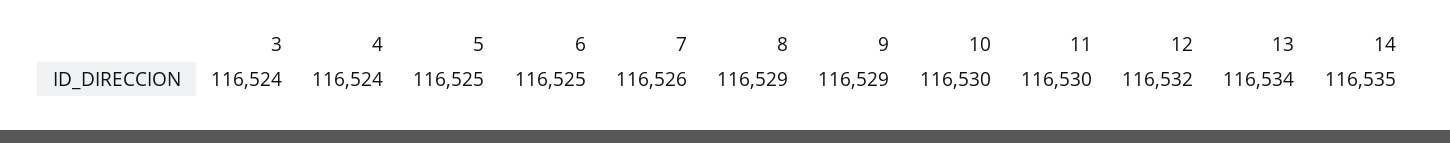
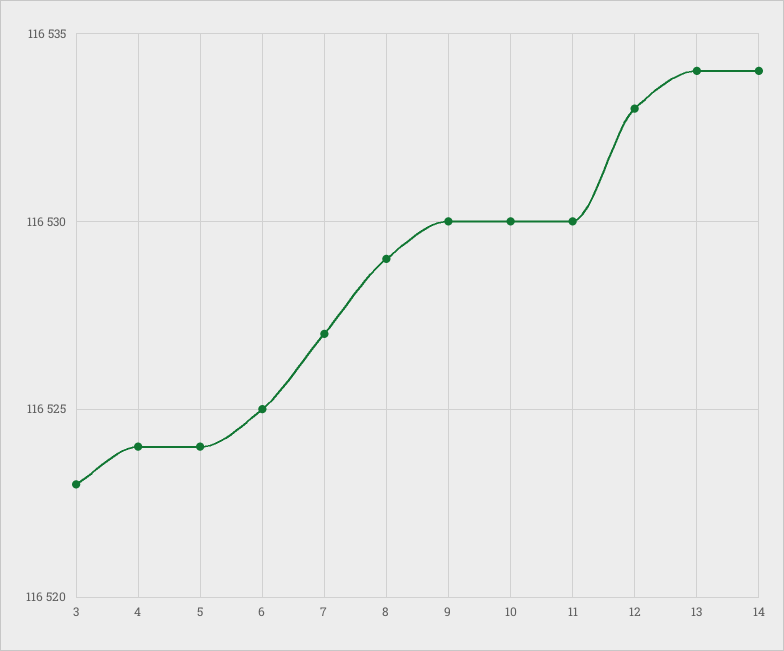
3: 116524 -> 116523
5: 116525 -> 116524
7: 116526 -> 116527
9: 116529 -> 116530
12: 116532 -> 116533
14: 116535 -> 116534

